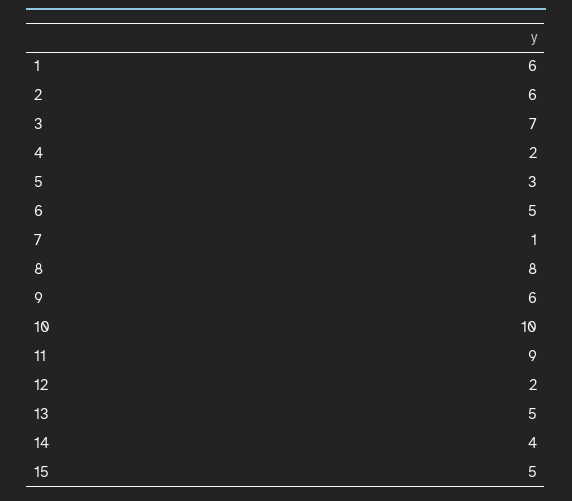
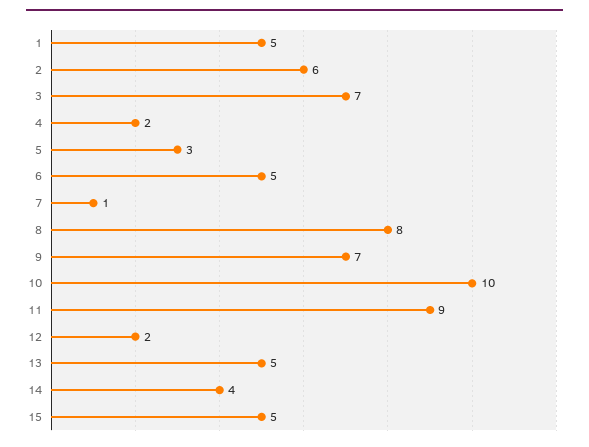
1: 6 -> 5
9: 6 -> 7

